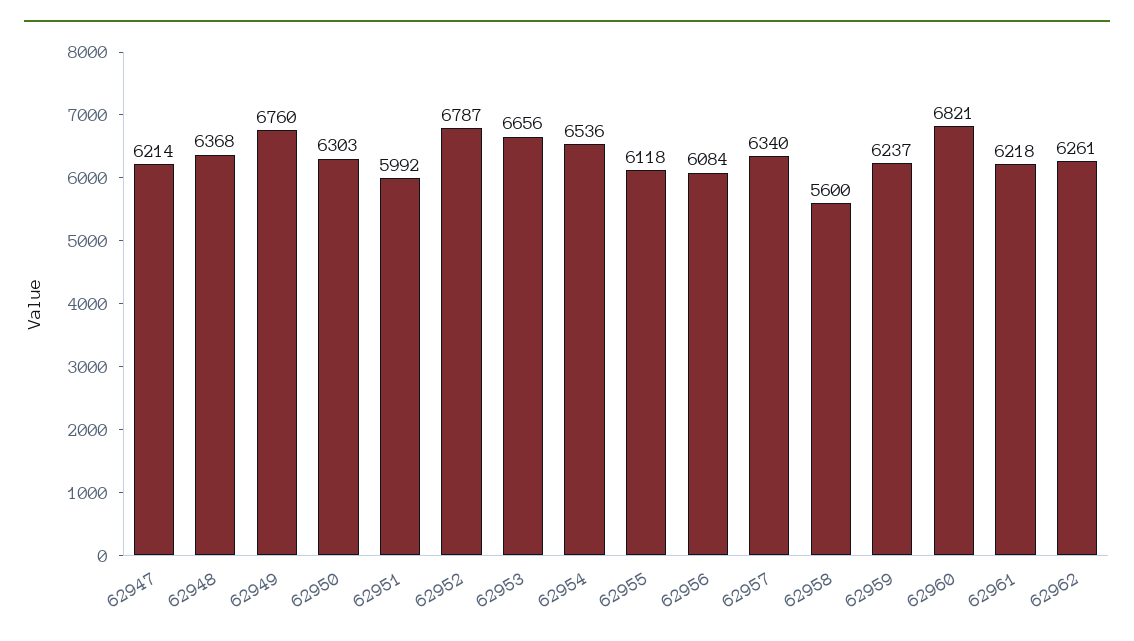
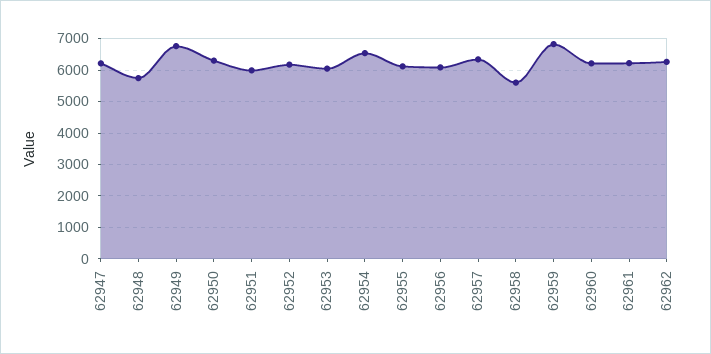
62948: 6368 -> 5800
62952: 6787 -> 6200
62953: 6656 -> 6000
62959: 6237 -> 6800
62960: 6821 -> 6200

